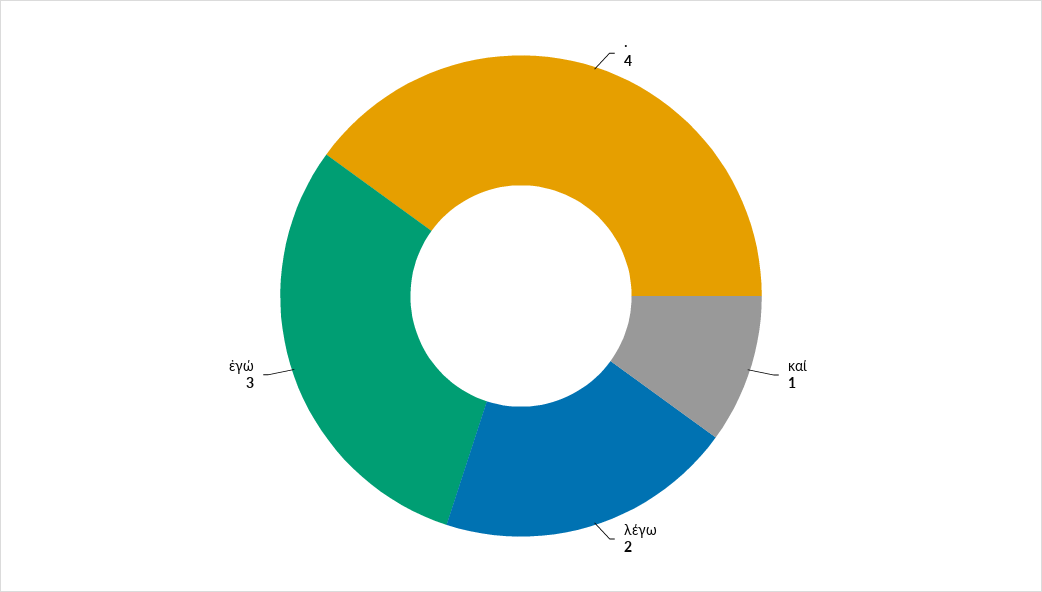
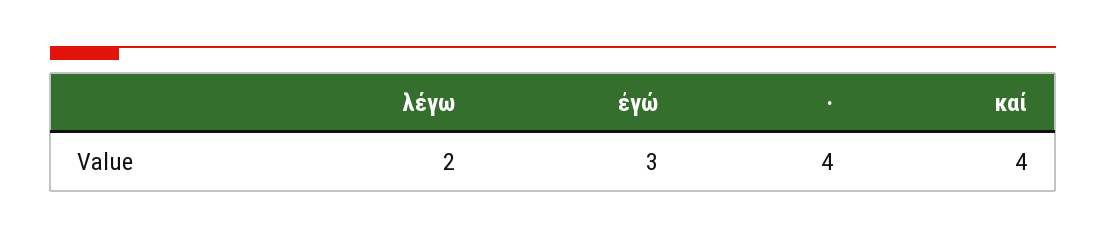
καί: 1 -> 4

